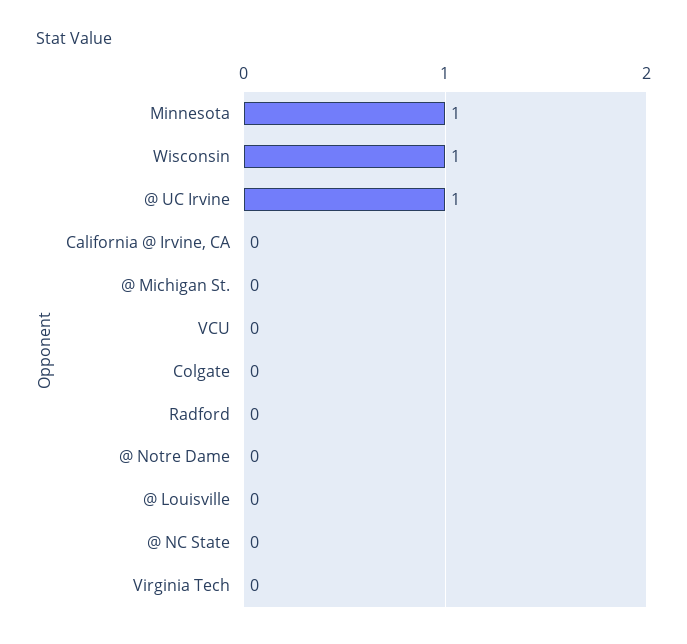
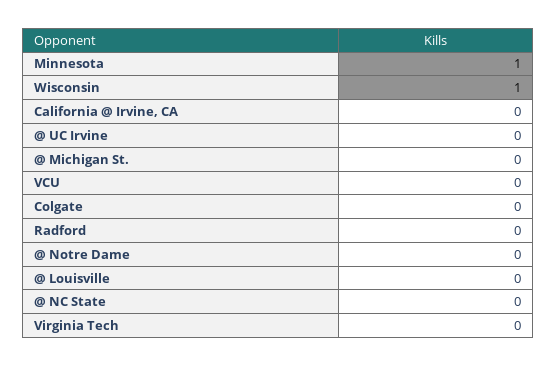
@ UC Irvine: 1 -> 0

